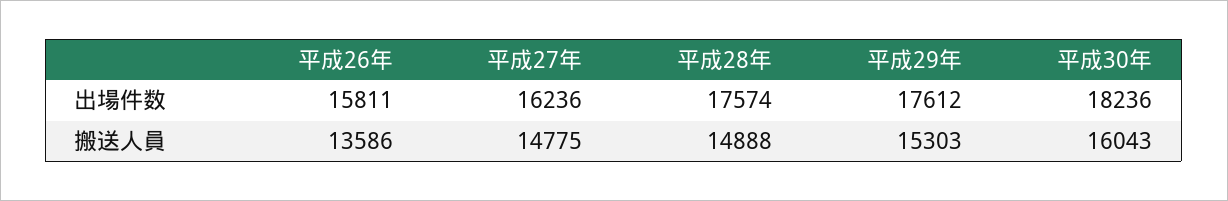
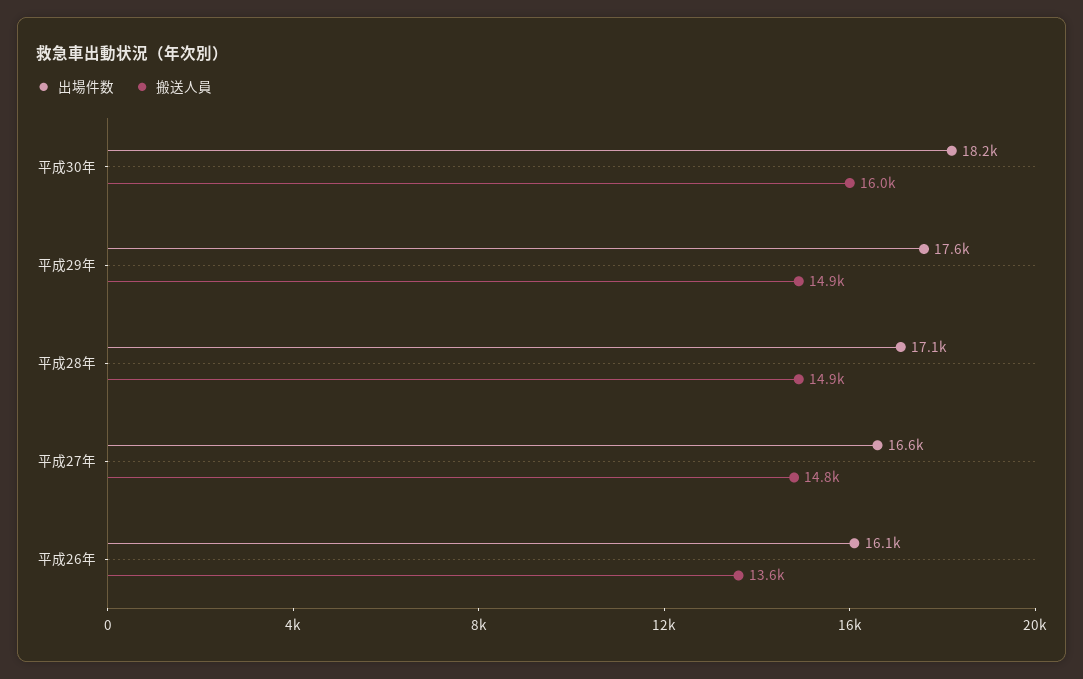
出場件数, 平成26年: 15811 -> 16100
出場件数, 平成27年: 16236 -> 16600
出場件数, 平成28年: 17574 -> 17100
搬送人員, 平成29年: 15303 -> 14900

